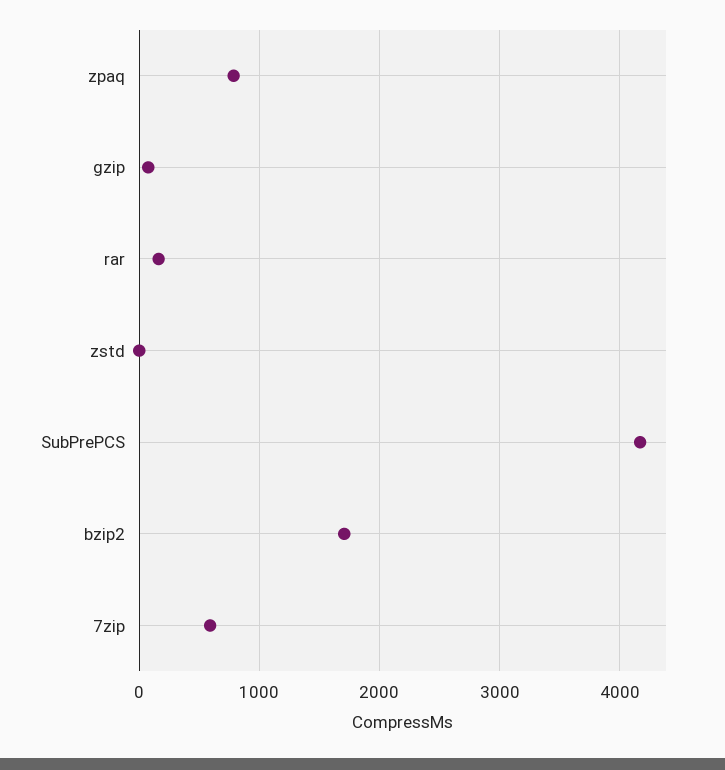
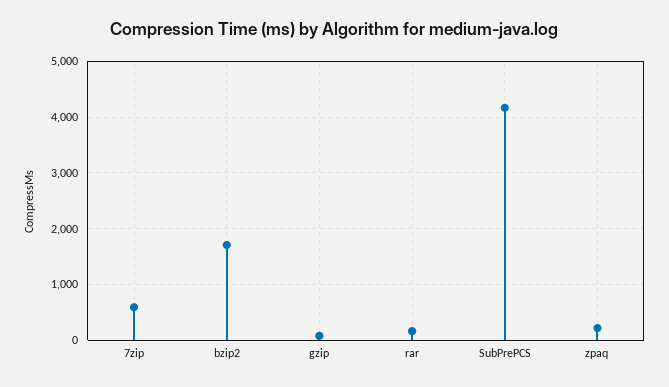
zpaq: 800 -> 200
zstd: 0 -> none

